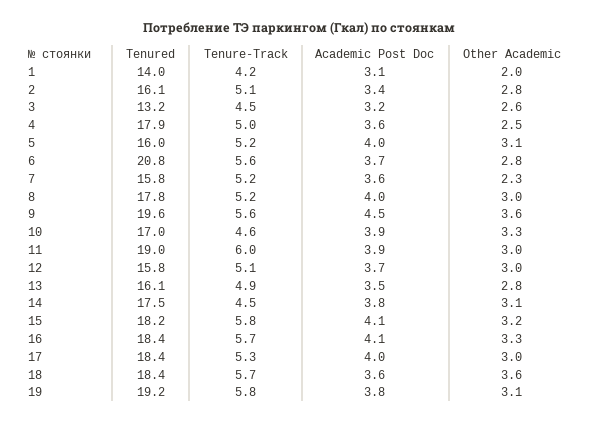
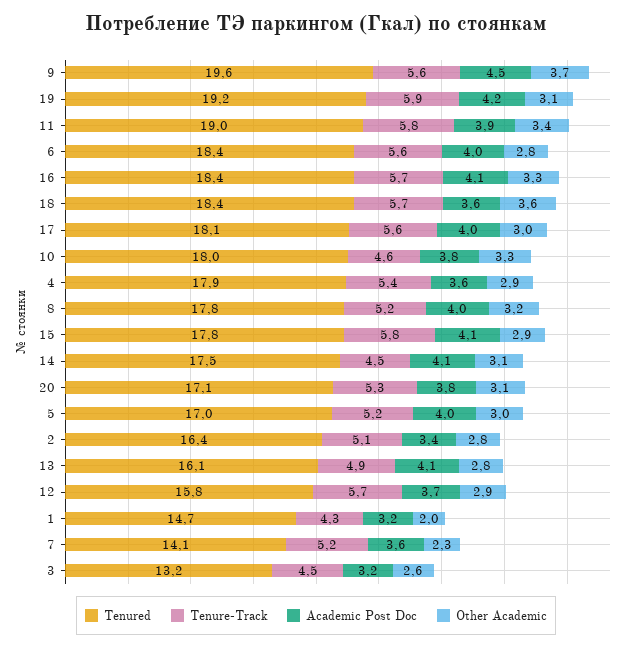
Tenured, 1: 14 -> 14.7
Tenure-Track, 1: 4.2 -> 4.3
Academic Post Doc, 1: 3.1 -> 3.2
Tenured, 2: 16.1 -> 16.4
Tenure-Track, 4: 5 -> 5.4
Other Academic, 4: 2.5 -> 2.9
Tenured, 5: 16 -> 17
Other Academic, 5: 3.1 -> 3
Tenured, 6: 20.8 -> 18.4
Academic Post Doc, 6: 3.7 -> 4
Tenured, 7: 15.8 -> 14.1
Other Academic, 8: 3 -> 3.2
Other Academic, 9: 3.6 -> 3.7
Tenured, 10: 17 -> 18
Academic Post Doc, 10: 3.9 -> 3.8
Tenure-Track, 11: 6 -> 5.8
Other Academic, 11: 3 -> 3.4
Tenure-Track, 12: 5.1 -> 5.7
Other Academic, 12: 3 -> 2.9
Academic Post Doc, 13: 3.5 -> 4.1
Academic Post Doc, 14: 3.8 -> 4.1
Tenured, 15: 18.2 -> 17.8
Other Academic, 15: 3.2 -> 2.9
Tenured, 17: 18.4 -> 18.1
Tenure-Track, 17: 5.3 -> 5.6
Tenure-Track, 19: 5.8 -> 5.9
Academic Post Doc, 19: 3.8 -> 4.2
Tenured, 20: none -> 17.1
Tenure-Track, 20: none -> 5.3
Academic Post Doc, 20: none -> 3.8
Other Academic, 20: none -> 3.1

